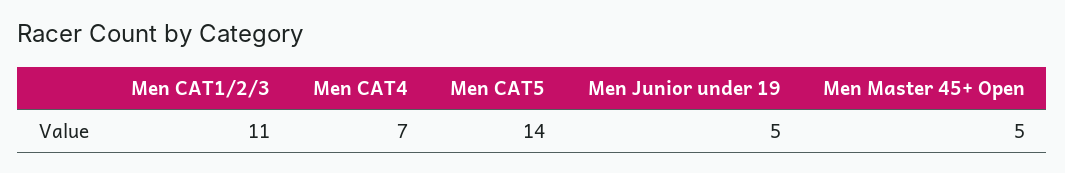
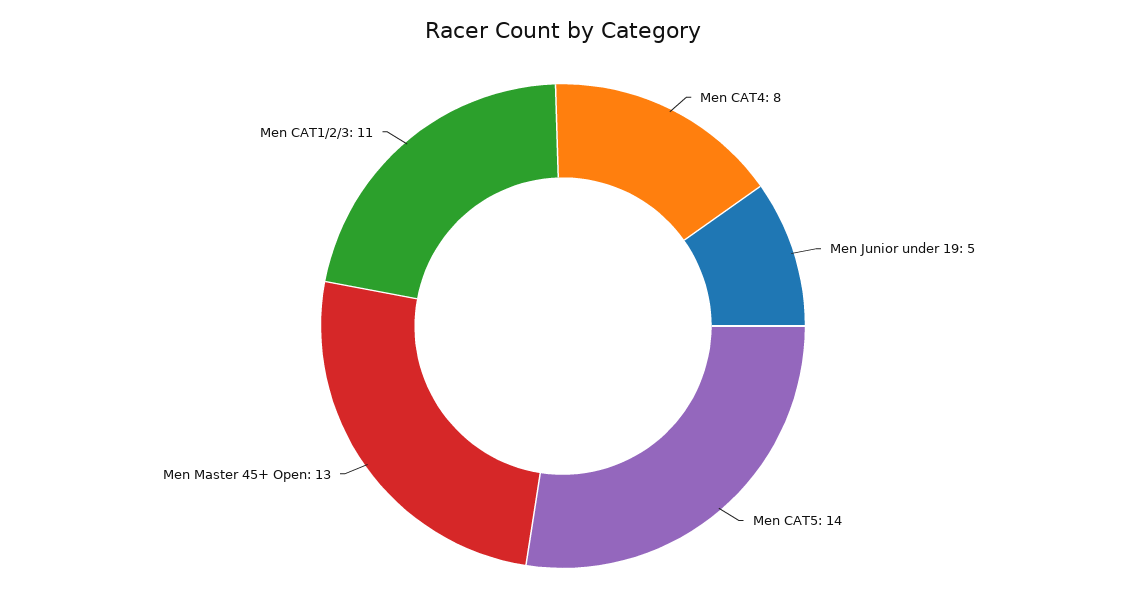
Men CAT4: 7 -> 8
Men Master 45+ Open: 5 -> 13

